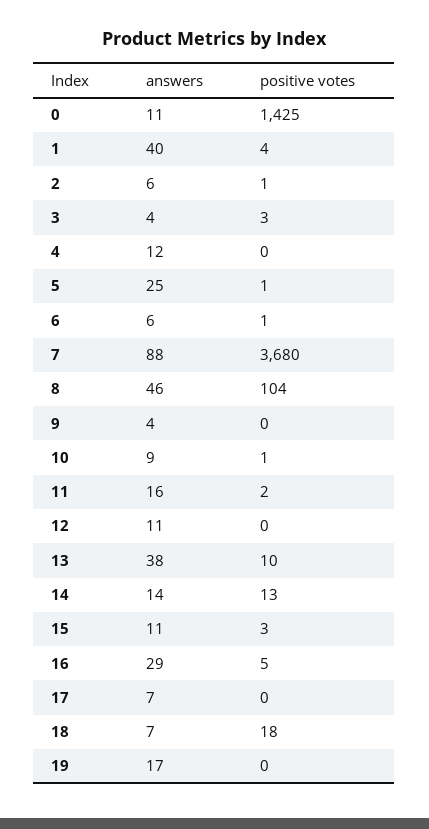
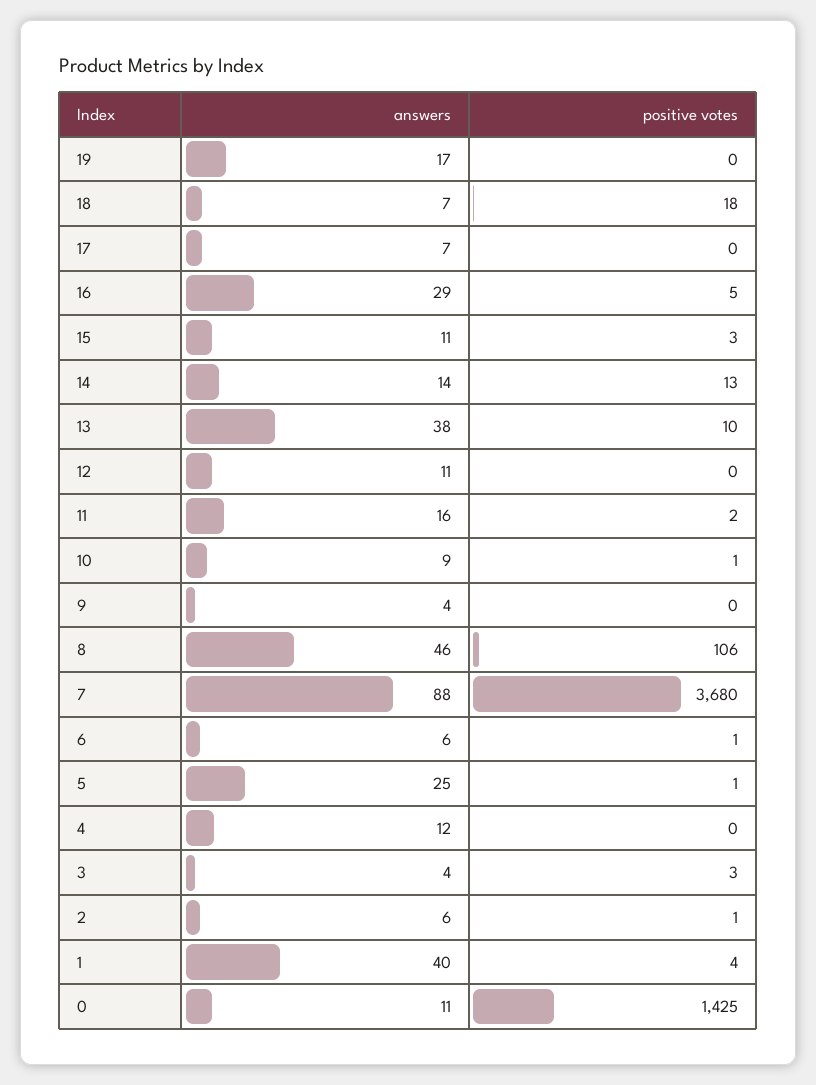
positive votes, 8: 104 -> 106

